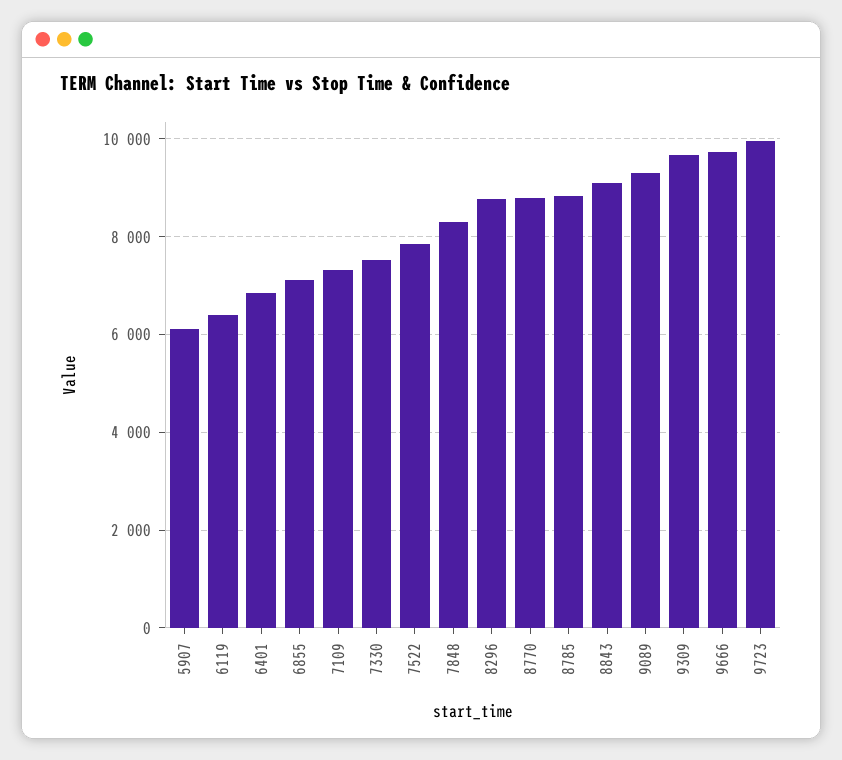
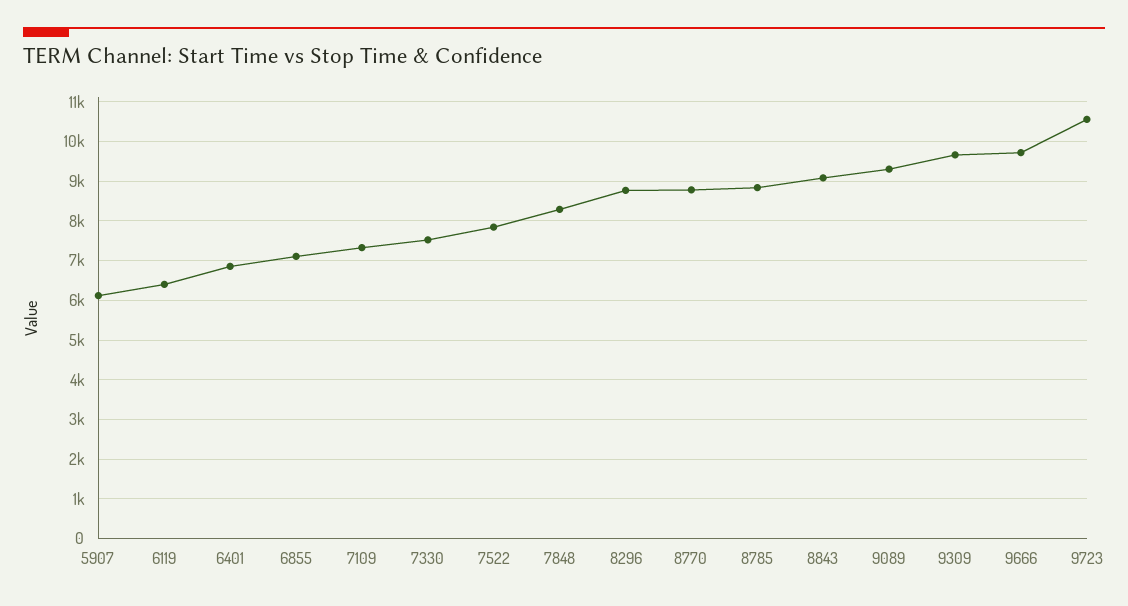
9723: 10000 -> 10600

